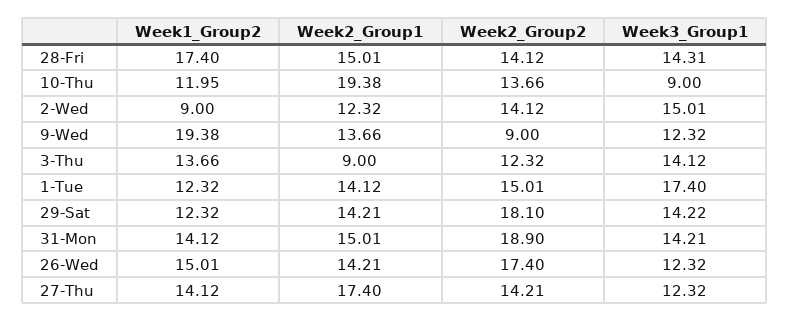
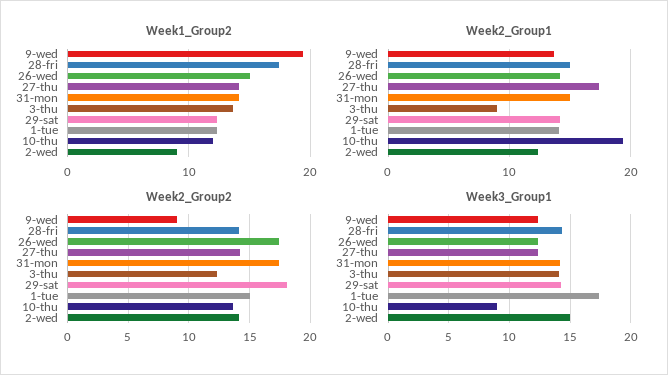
Week2_Group2, 31-Mon: 18.9 -> 17.5

